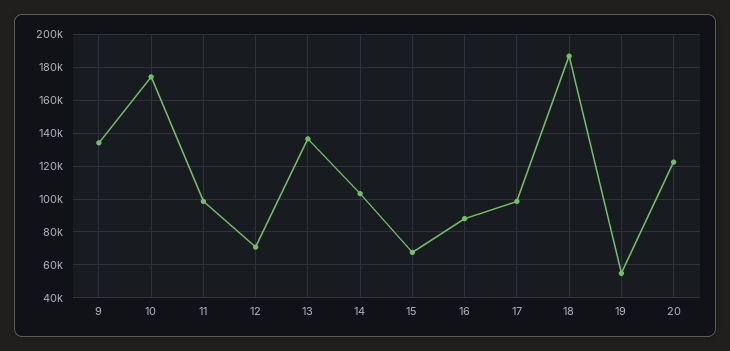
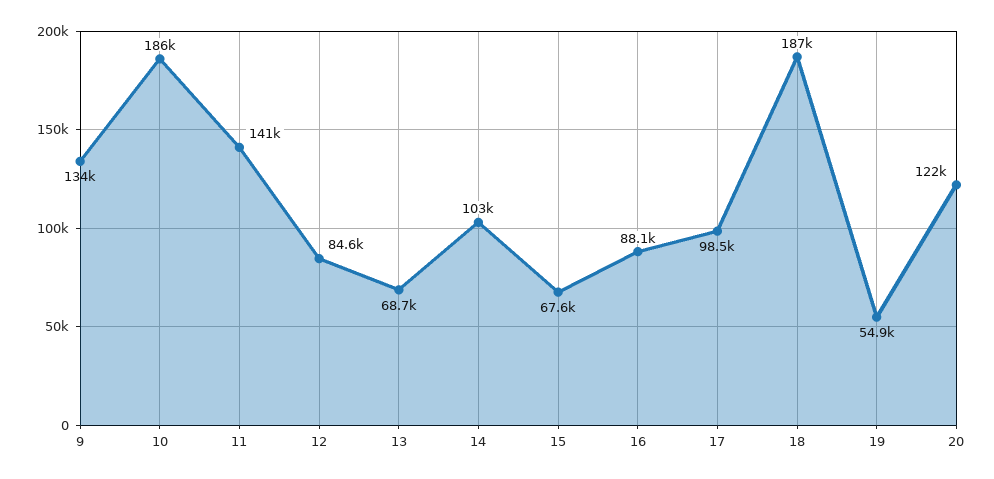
10: 175000 -> 186000
11: 100000 -> 141000
12: 70000 -> 84600
13: 135000 -> 68700

